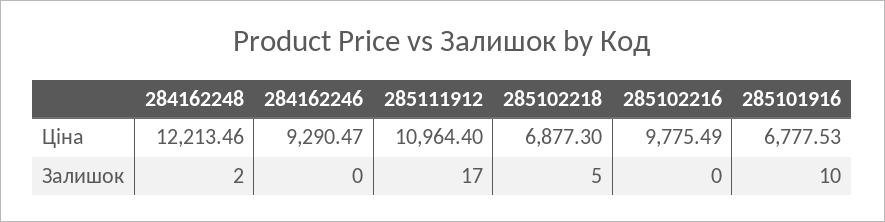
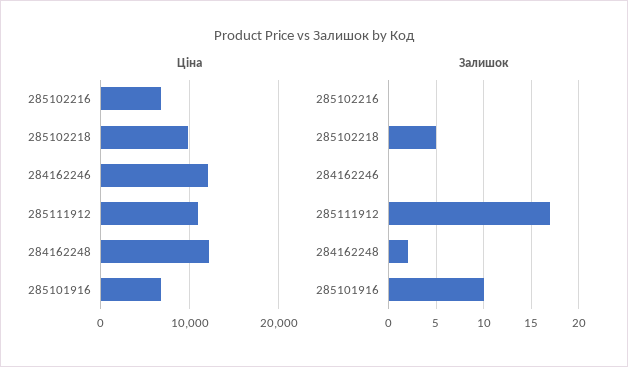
Ціна, 284162246: 9290.47 -> 12000
Ціна, 285102218: 6877.3 -> 10000
Ціна, 285102216: 9775.49 -> 7000

